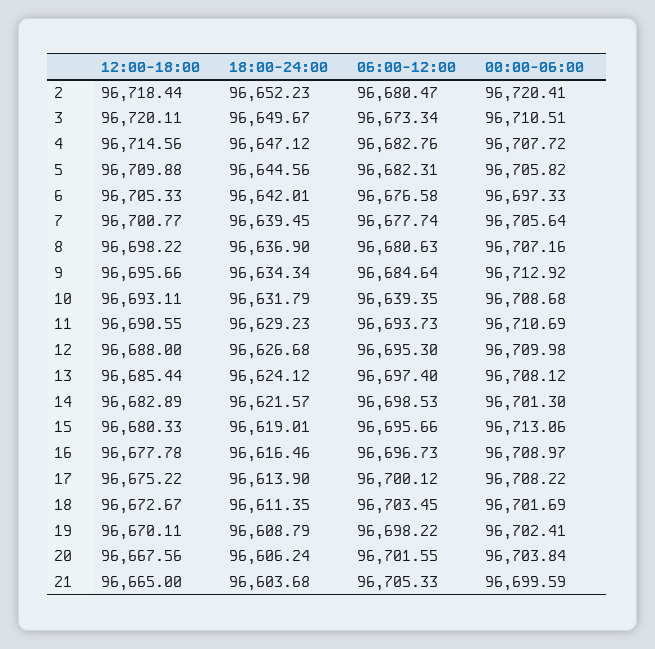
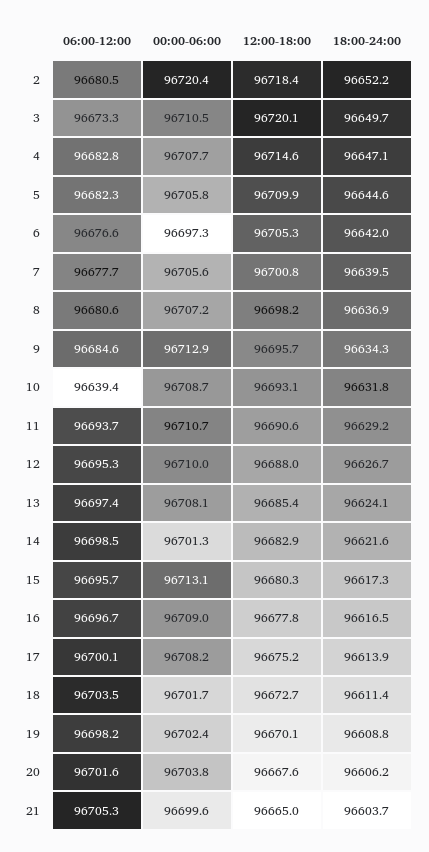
18:00-24:00, 15: 96619.01 -> 96617.3

